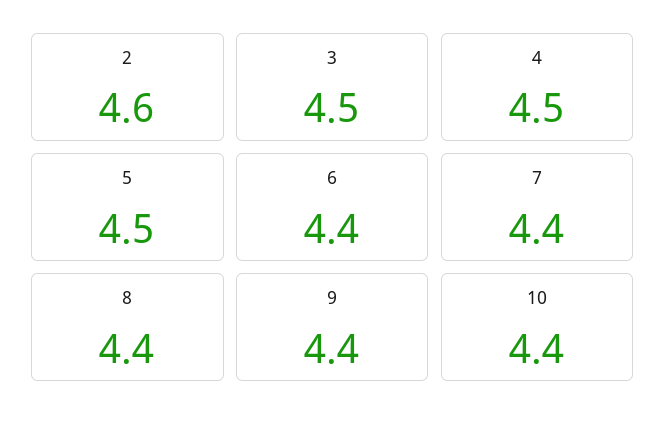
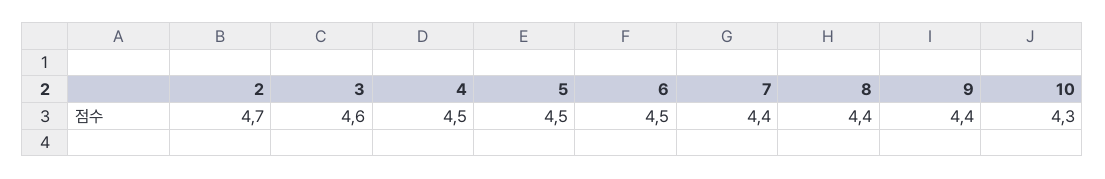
2: 4.6 -> 4.7
3: 4.5 -> 4.6
6: 4.4 -> 4.5
10: 4.4 -> 4.3

